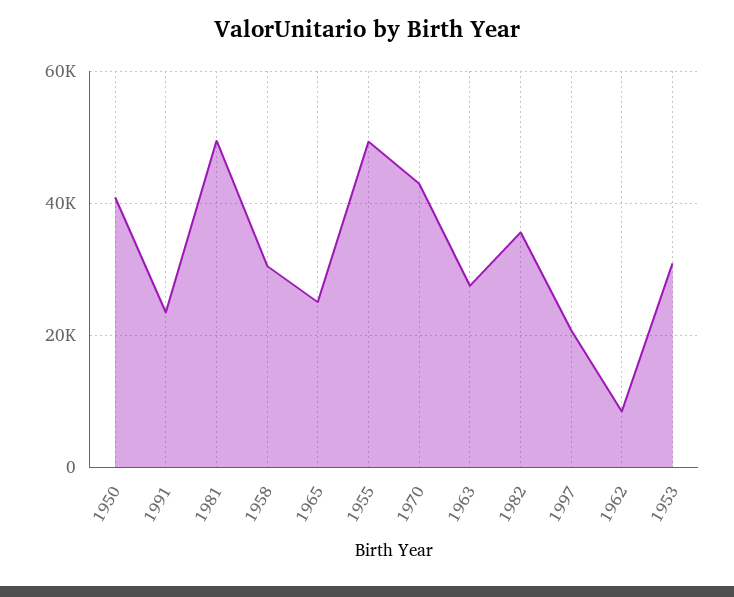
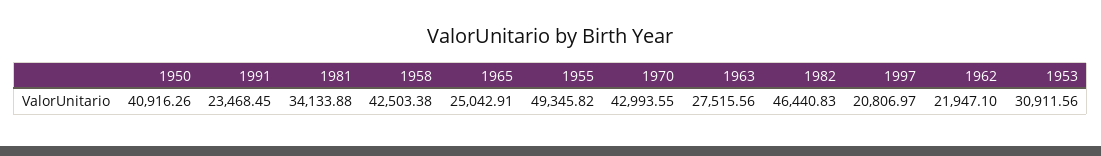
1981: 50000 -> 34133.88
1958: 30000 -> 42503.38
1982: 36000 -> 46440.83
1962: 8000 -> 21947.1

